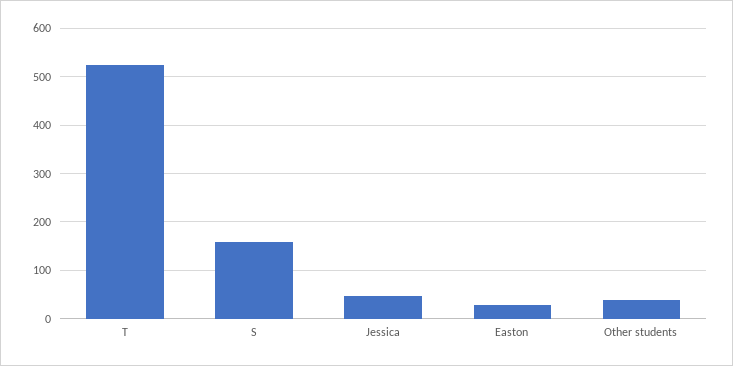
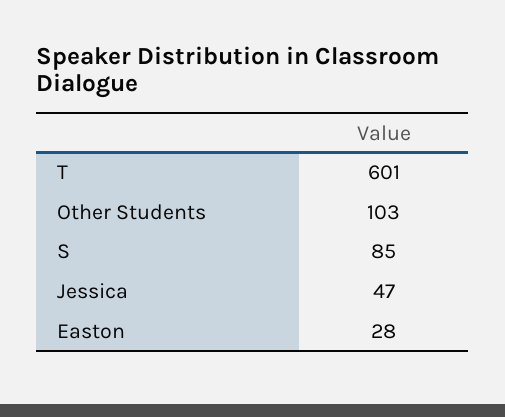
T: 520 -> 601
S: 160 -> 85
Other students: 40 -> 103

